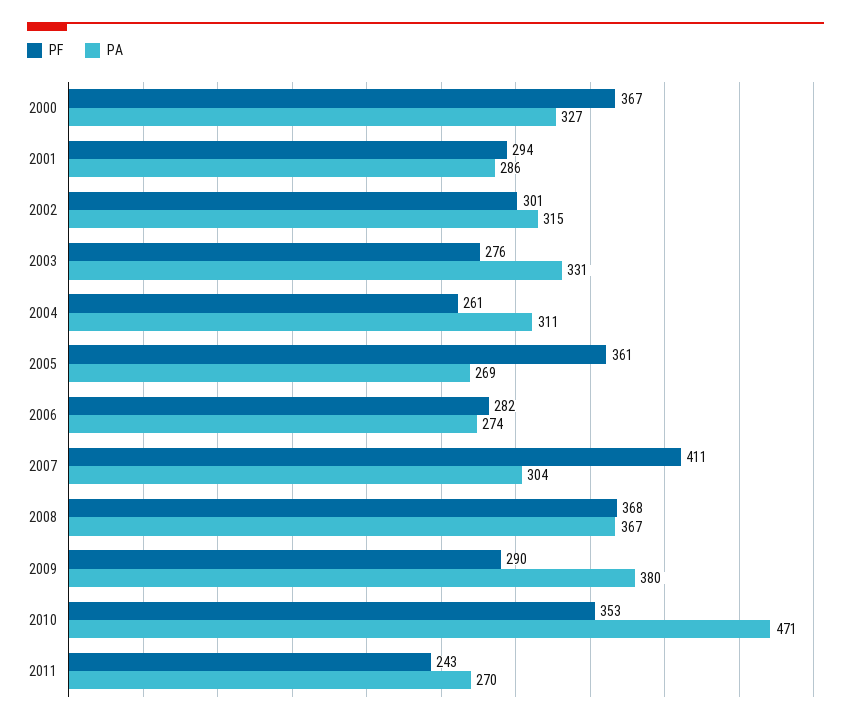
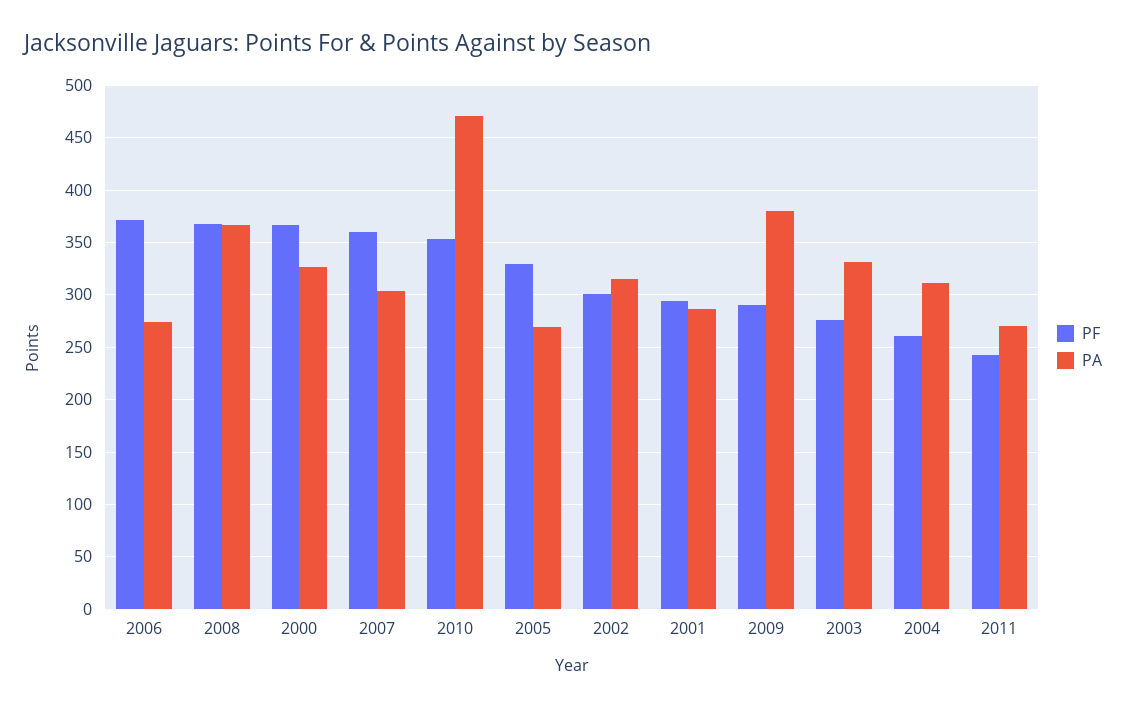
PF, 2005: 361 -> 330
PF, 2006: 282 -> 370
PF, 2007: 411 -> 360

